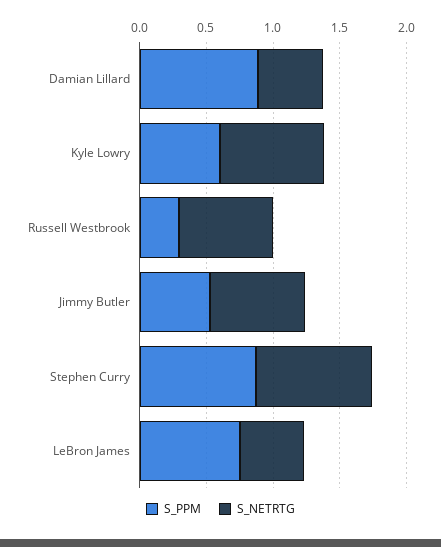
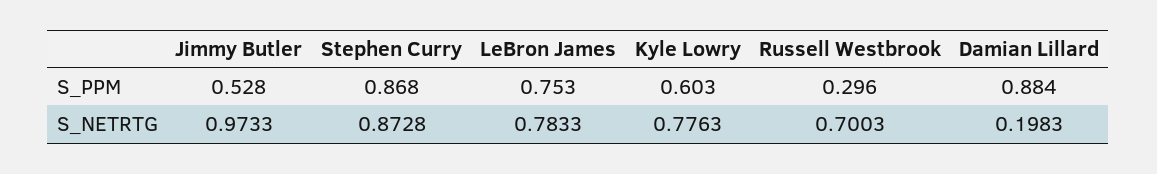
S_NETRTG, Damian Lillard: 0.5 -> 0.1983
S_NETRTG, Jimmy Butler: 0.7 -> 0.9733
S_NETRTG, LeBron James: 0.5 -> 0.7833

